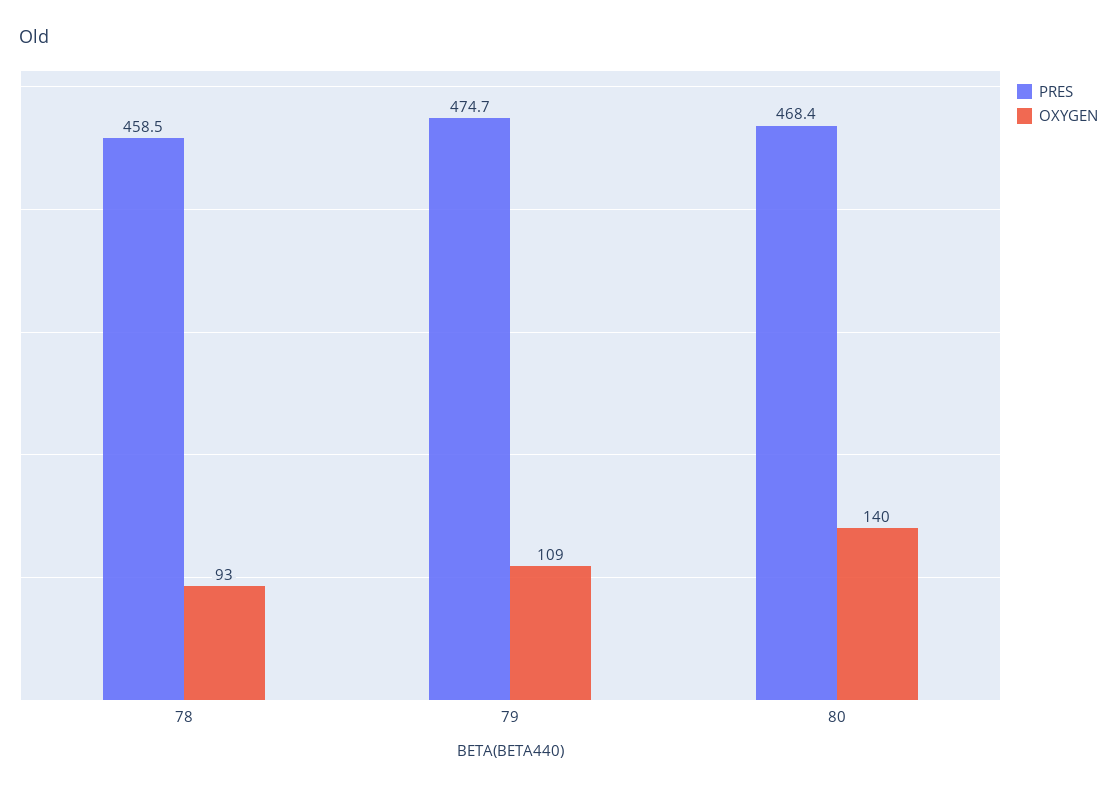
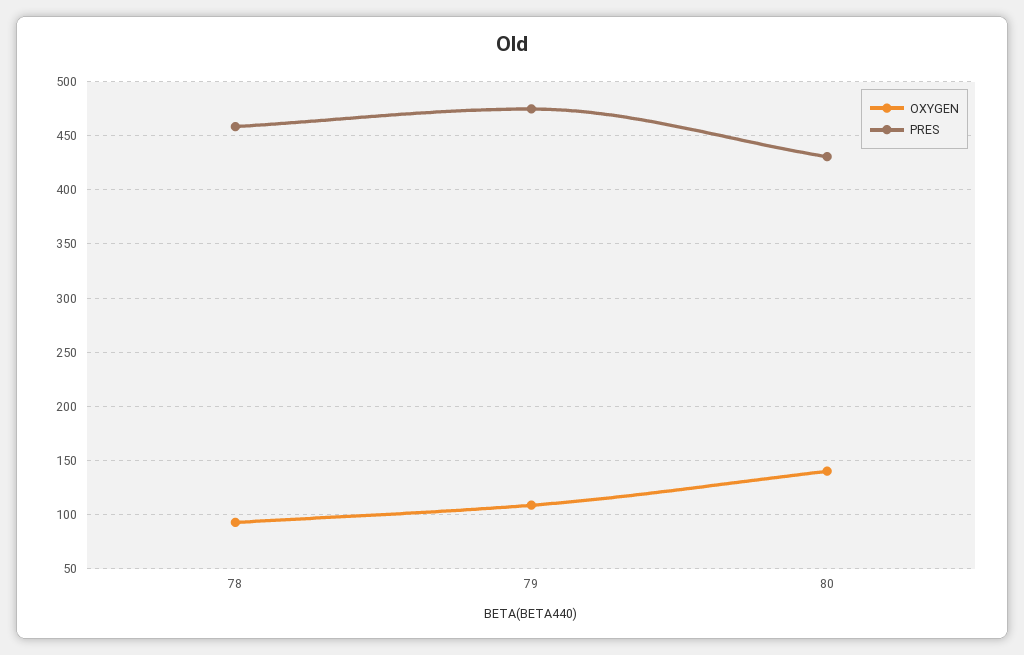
PRES, 80: 468.4 -> 430

